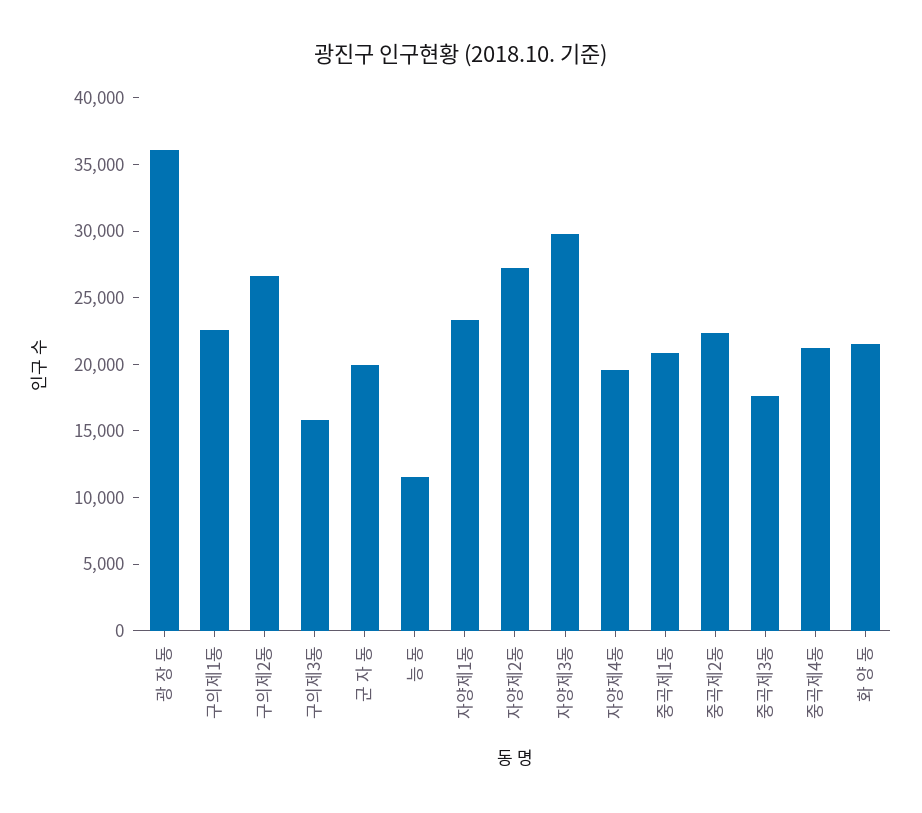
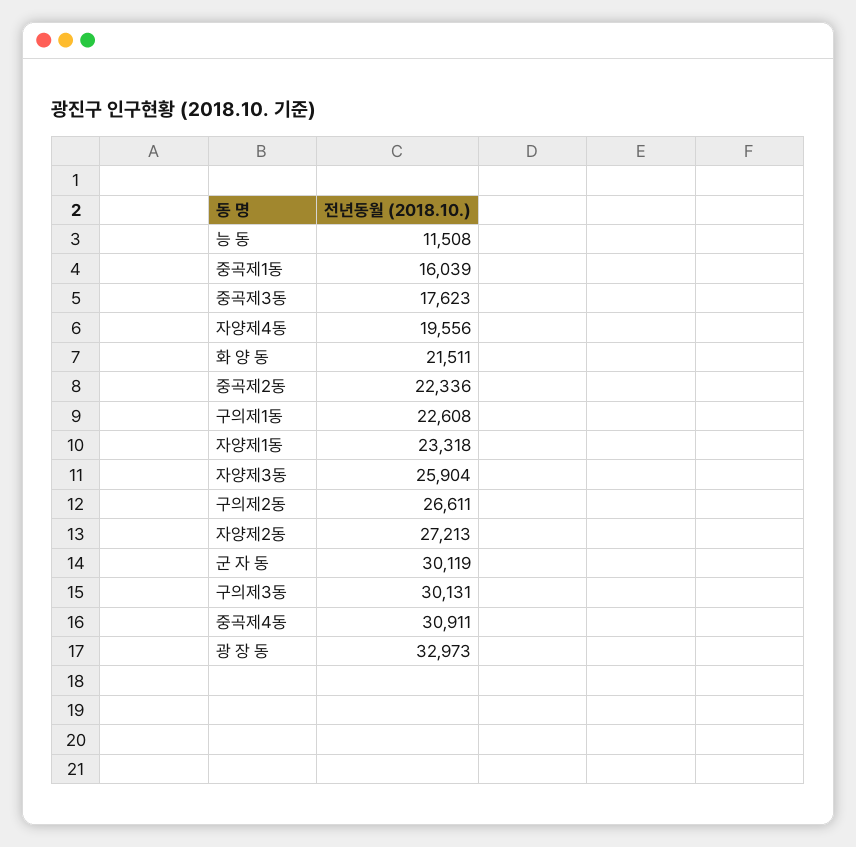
광 장 동: 36000 -> 32973
구의제3동: 16000 -> 30131
군 자 동: 20000 -> 30119
자양제3동: 30000 -> 25904
중곡제1동: 21000 -> 16039
중곡제4동: 21000 -> 30911

